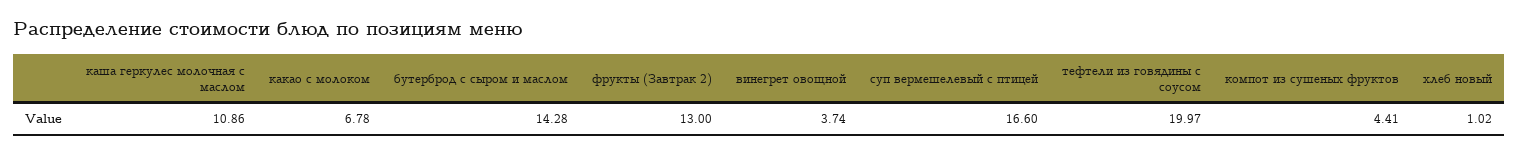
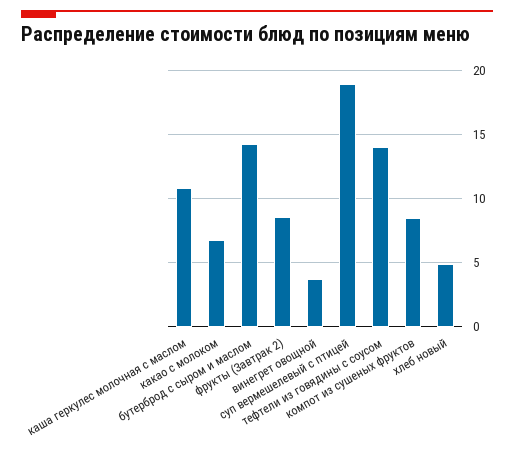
фрукты (Завтрак 2): 13 -> 8.5
суп вермешелевый с птицей: 16.6 -> 19
тефтели из говядины с соусом: 19.97 -> 14
компот из сушеных фруктов: 4.41 -> 8.5
хлеб новый: 1.02 -> 5

